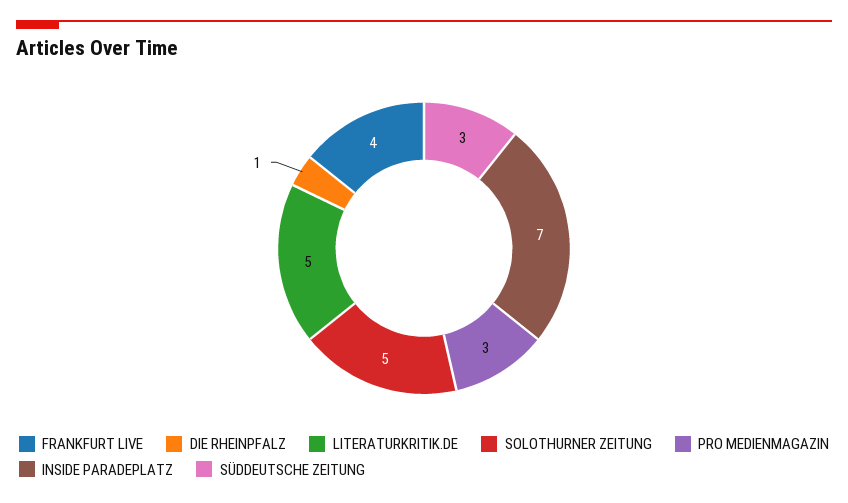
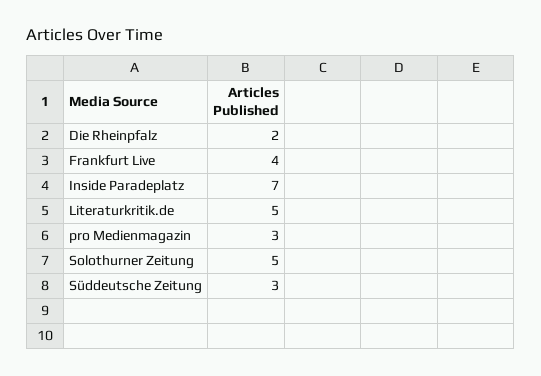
DIE RHEINPFALZ: 1 -> 2

